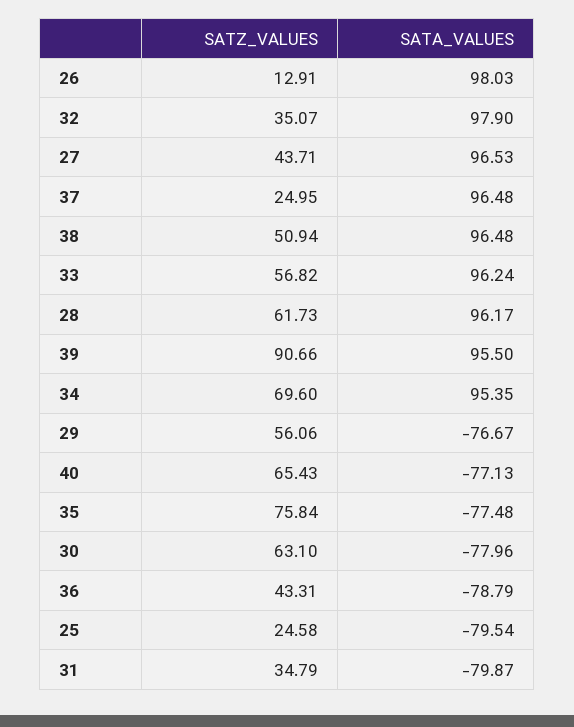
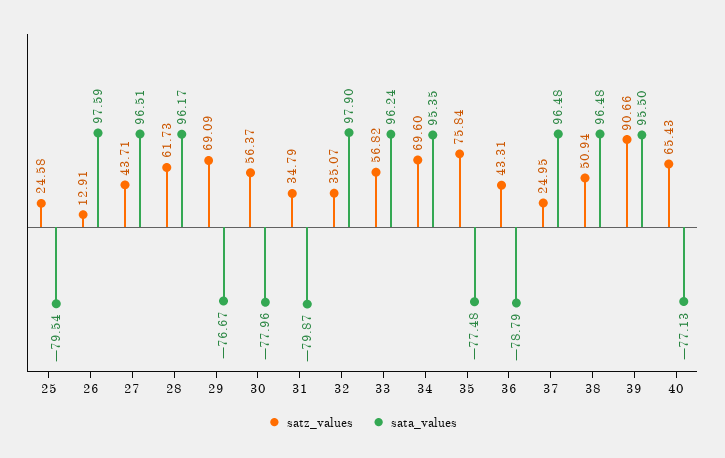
SATA_VALUES, 26: 98.03 -> 97.59
SATA_VALUES, 27: 96.53 -> 96.51
SATZ_VALUES, 29: 56.06 -> 69.09
SATZ_VALUES, 30: 63.1 -> 56.37

